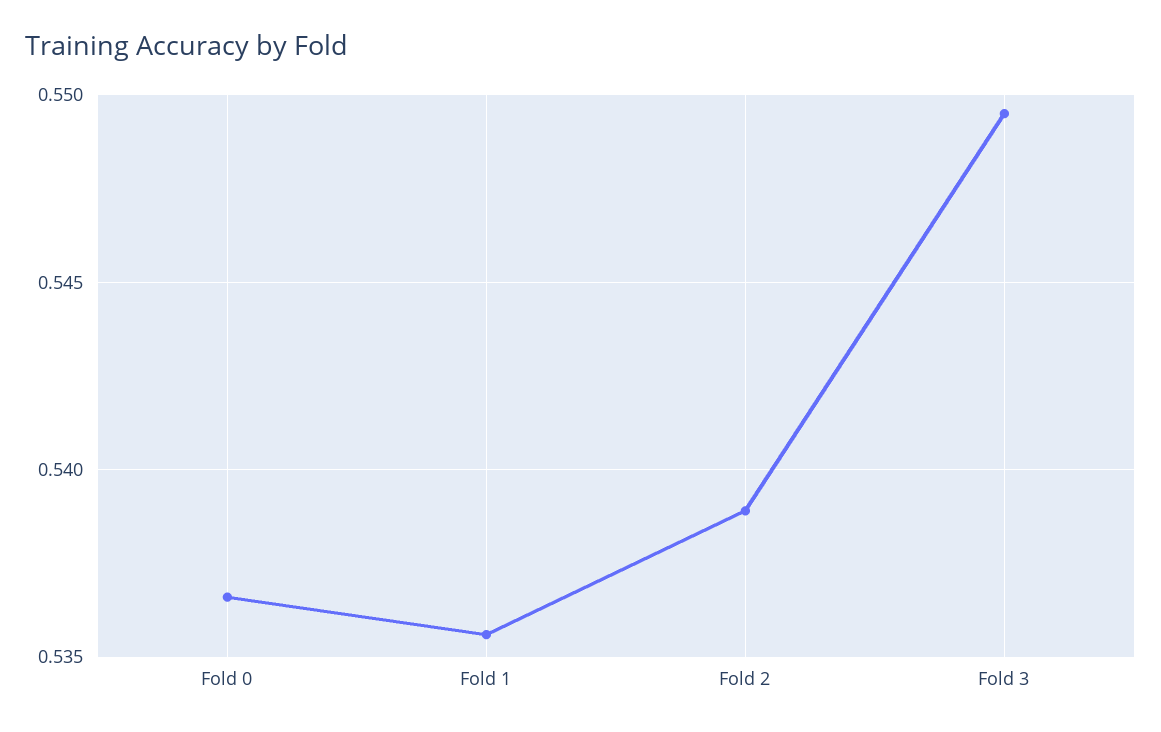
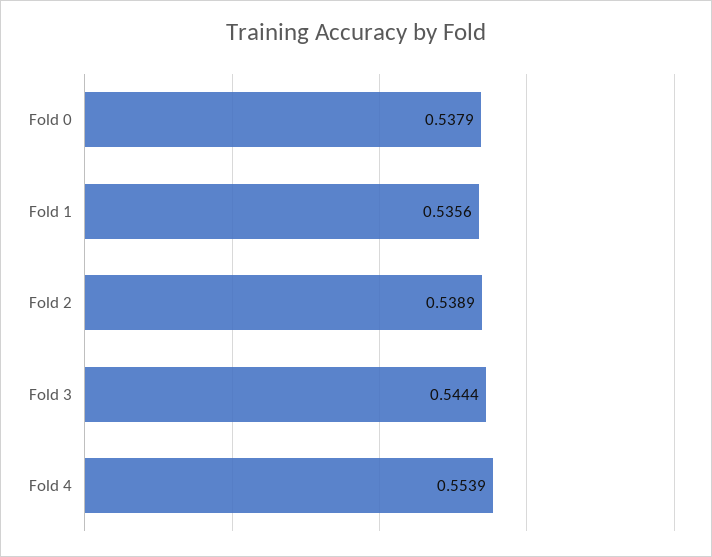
Fold 0: 0.5365 -> 0.5379
Fold 3: 0.5495 -> 0.5444
Fold 4: none -> 0.5539

